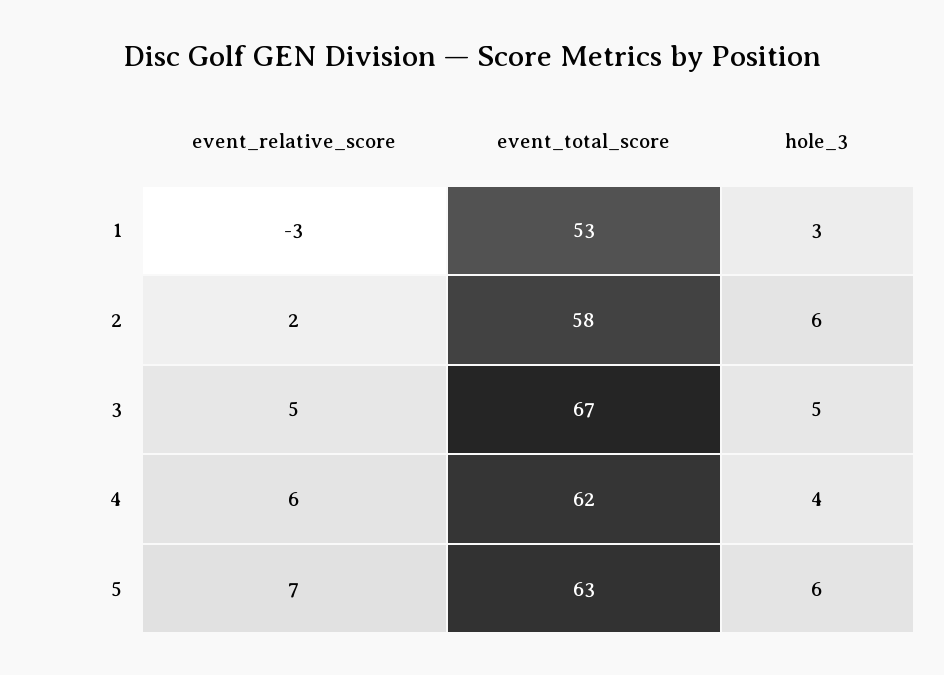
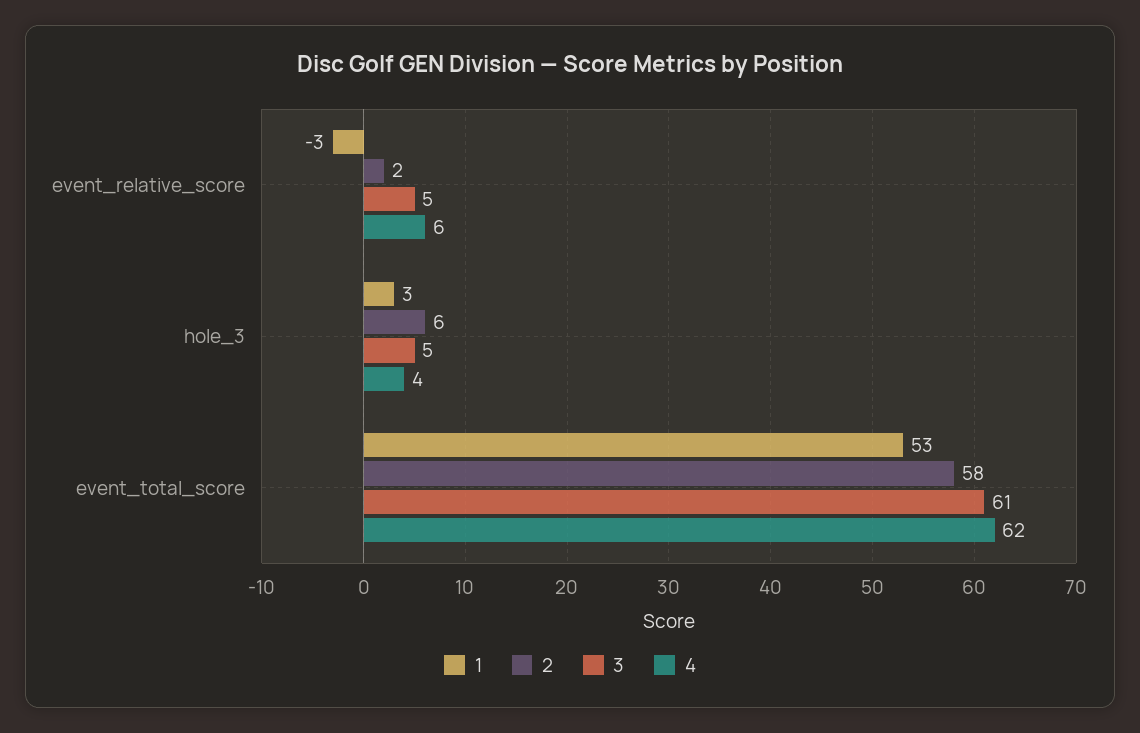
3, event_total_score: 67 -> 61
5, event_relative_score: 7 -> none
5, event_total_score: 63 -> none
5, hole_3: 6 -> none

